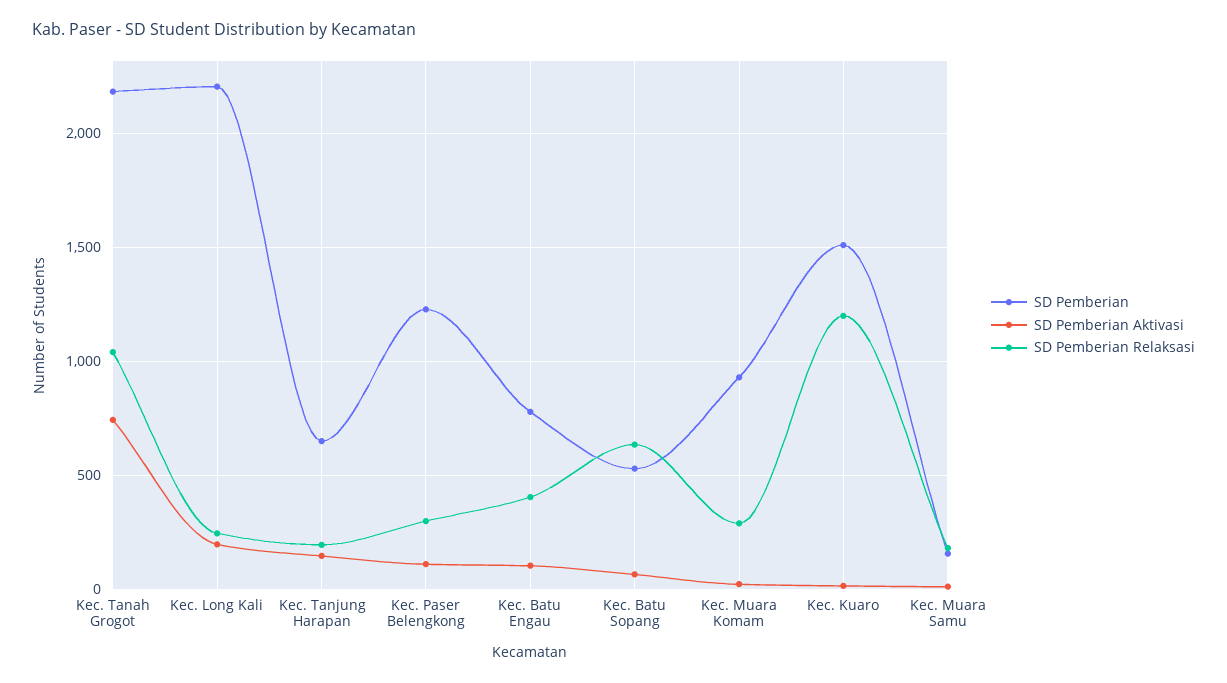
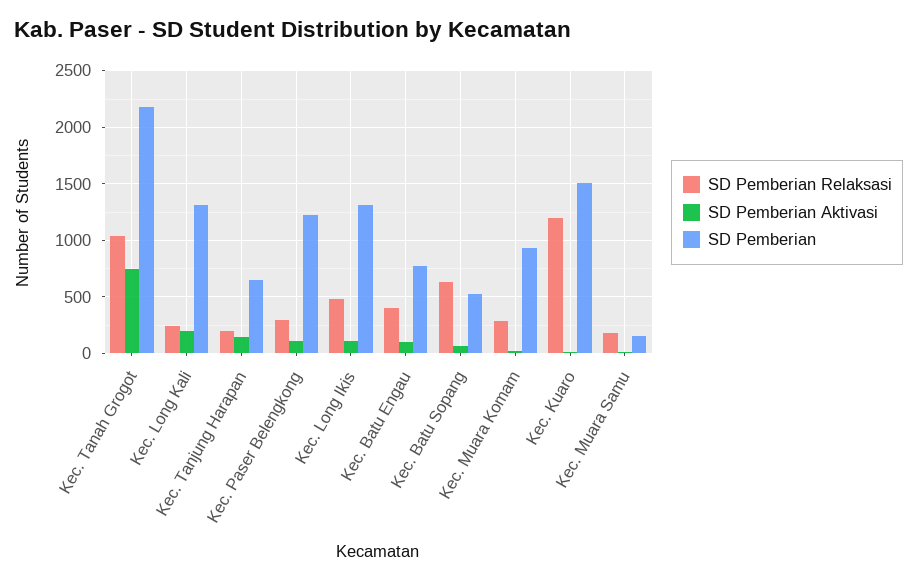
SD Pemberian, Kec. Long Kali: 2200 -> 1300
SD Pemberian Relaksasi, Kec. Long Ikis: none -> 500
SD Pemberian Aktivasi, Kec. Long Ikis: none -> 100
SD Pemberian, Kec. Long Ikis: none -> 1300

